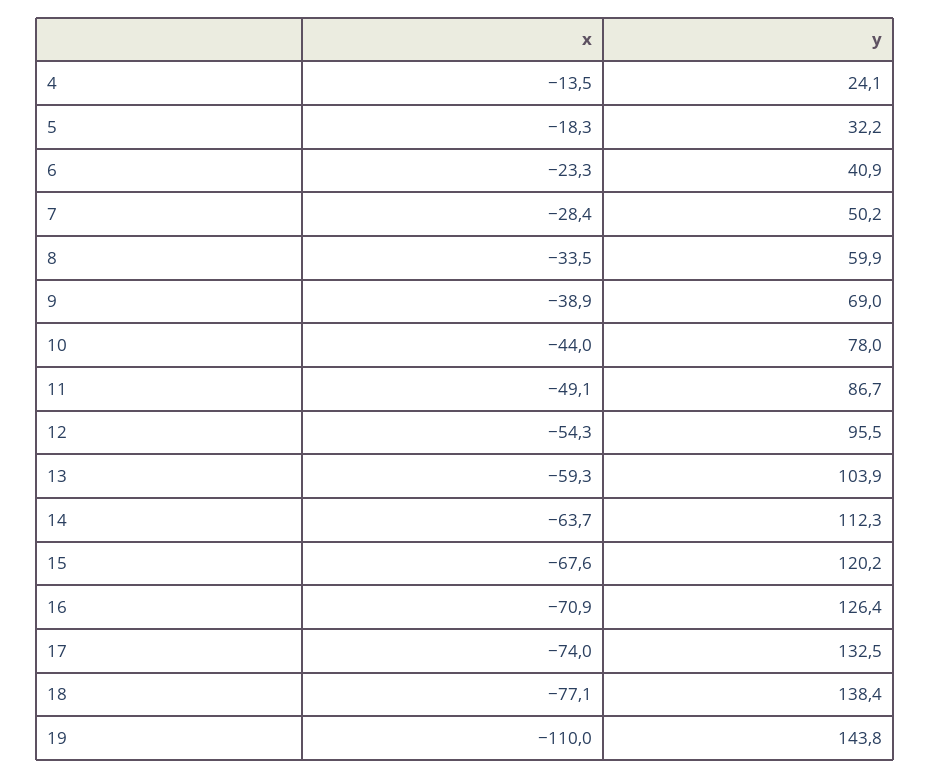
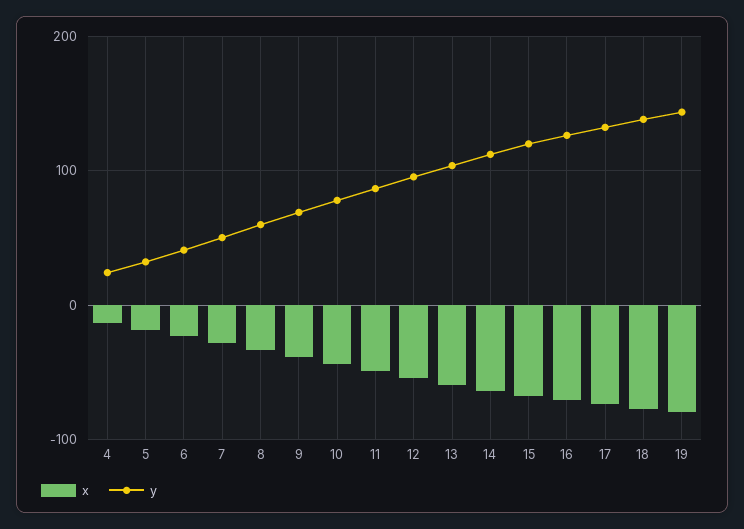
x, 19: -110 -> -80

